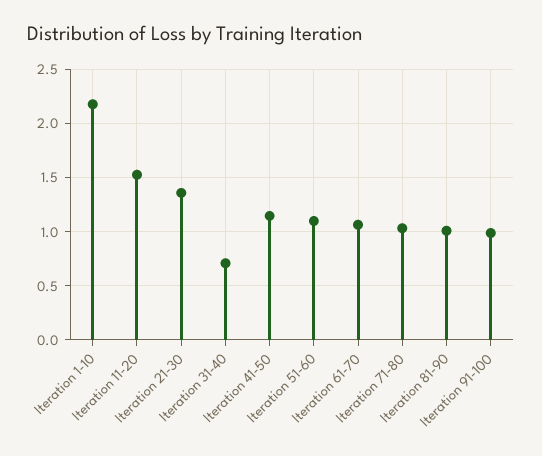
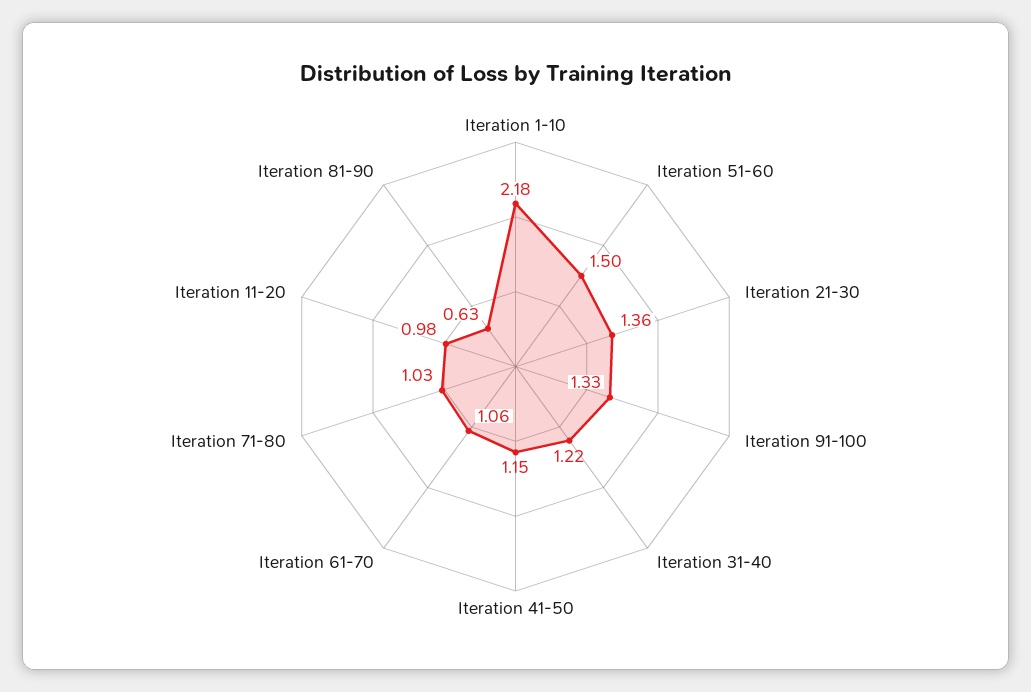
Iteration 11-20: 1.5 -> 0.98
Iteration 31-40: 0.7 -> 1.22
Iteration 51-60: 1.1 -> 1.5
Iteration 81-90: 1 -> 0.63
Iteration 91-100: 1 -> 1.33

